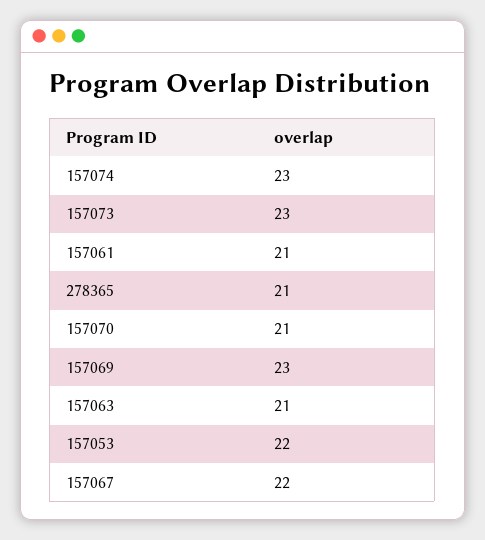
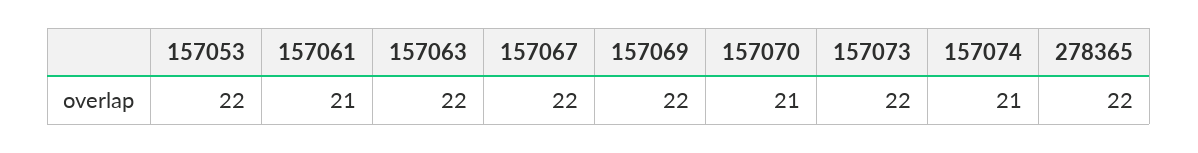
157074: 23 -> 21
157073: 23 -> 22
278365: 21 -> 22
157069: 23 -> 22
157063: 21 -> 22

